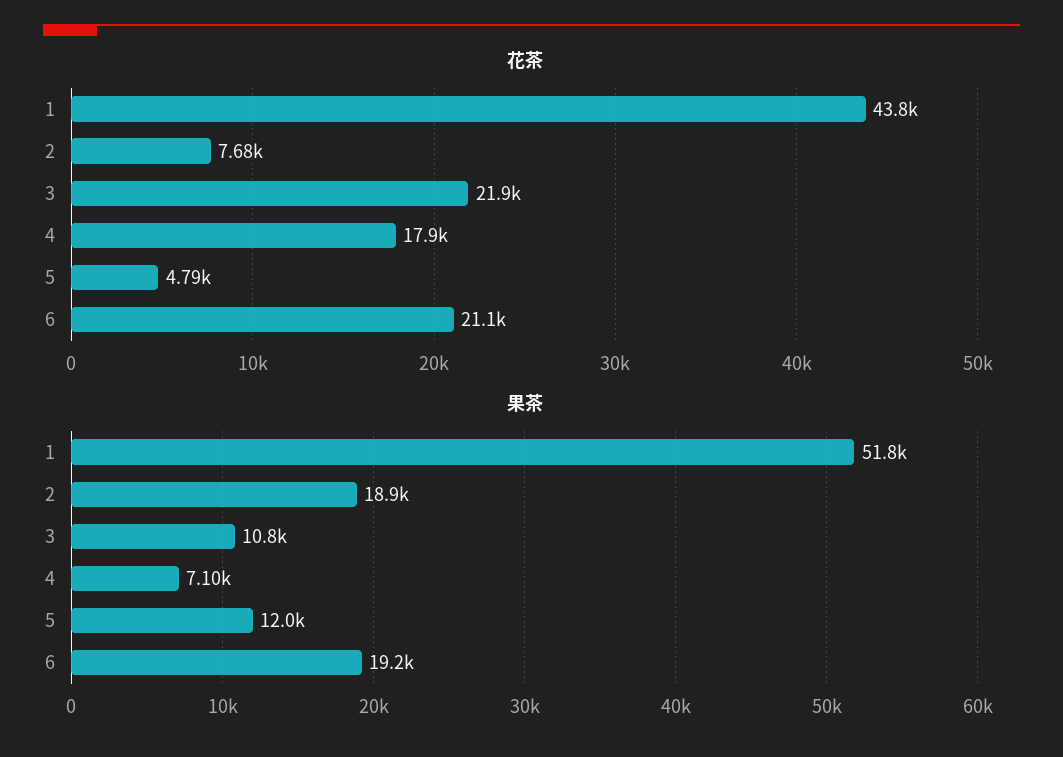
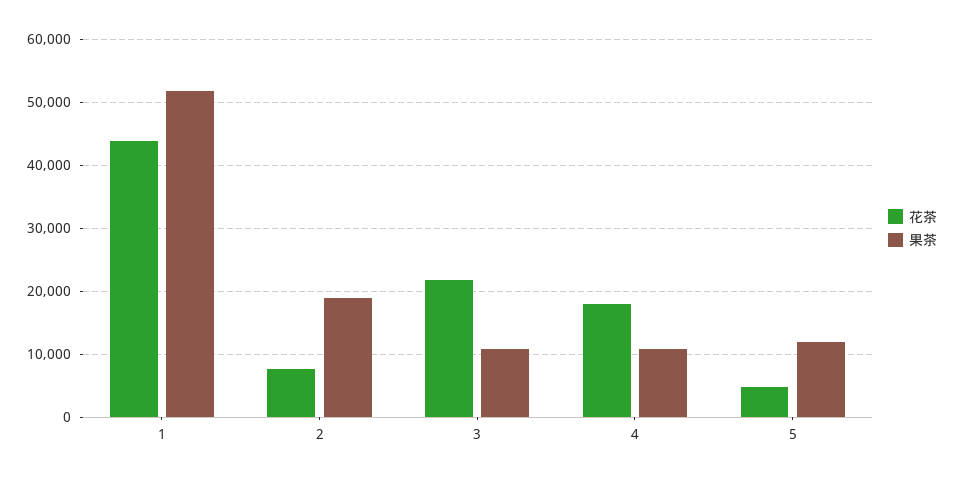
花茶, 6: 21100 -> none
果茶, 4: 7100 -> 11000
果茶, 6: 19200 -> none

